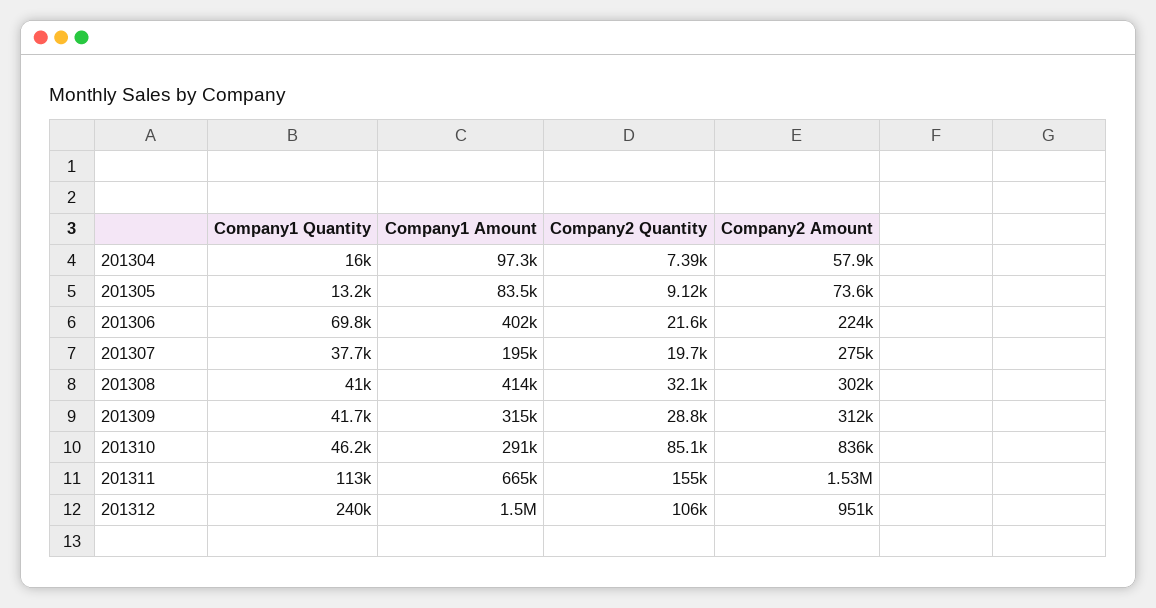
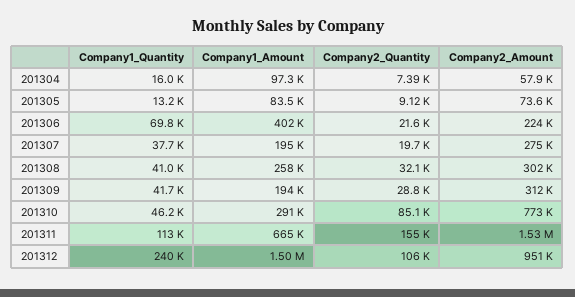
Company1 Amount, 201308: 414000 -> 258000
Company1 Amount, 201309: 315000 -> 194000
Company2 Amount, 201310: 836000 -> 773000

